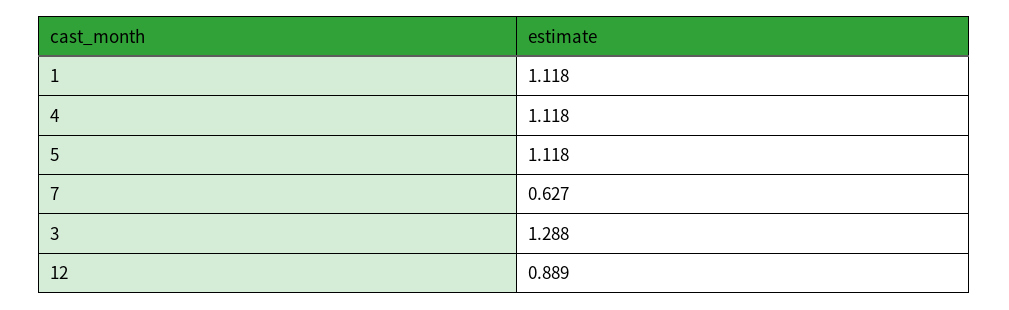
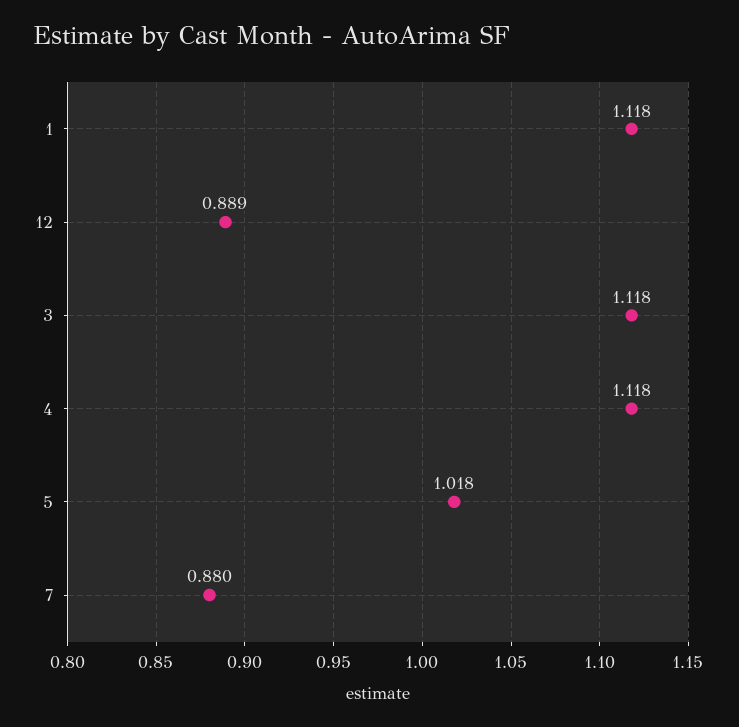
5: 1.118 -> 1.018
7: 0.627 -> 0.88
3: 1.288 -> 1.118

